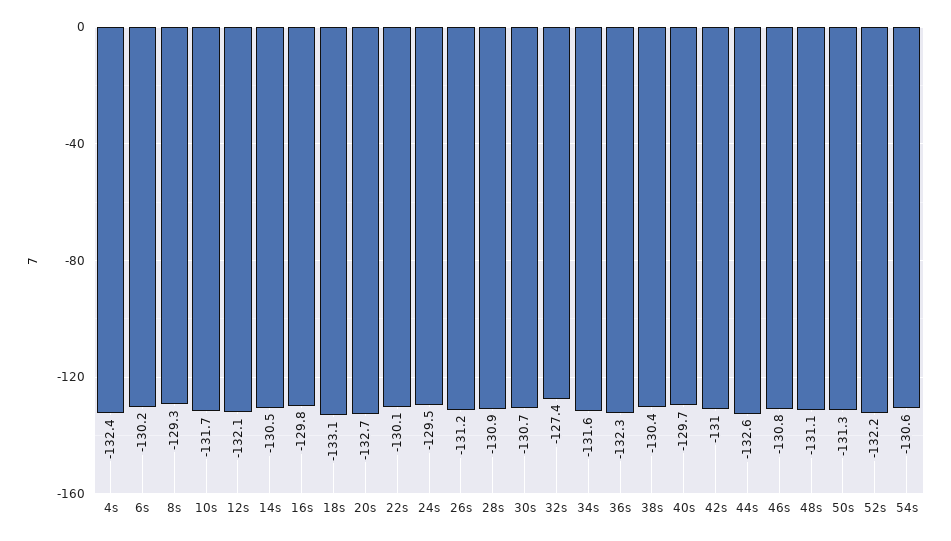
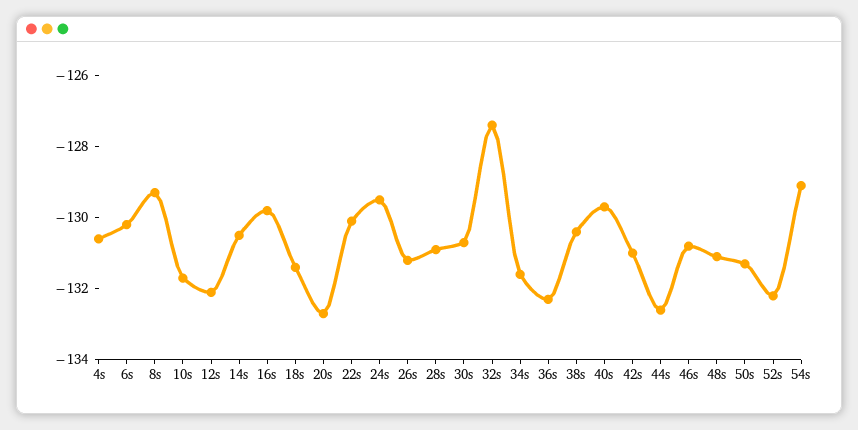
4s: -132.4 -> -130.5
18s: -133.1 -> -131.5
54s: -130.6 -> -129

